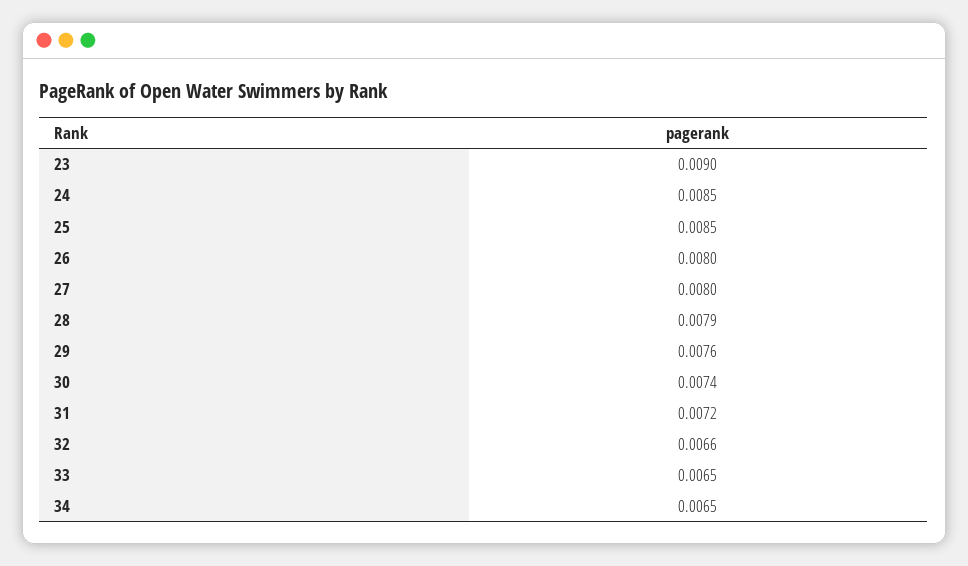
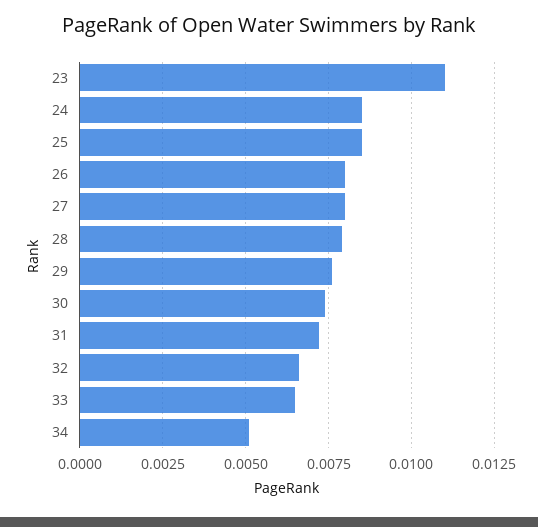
23: 0.009 -> 0.011
34: 0.0065 -> 0.005

